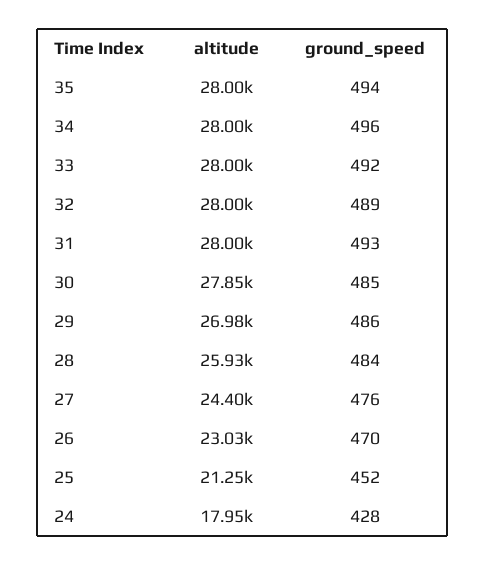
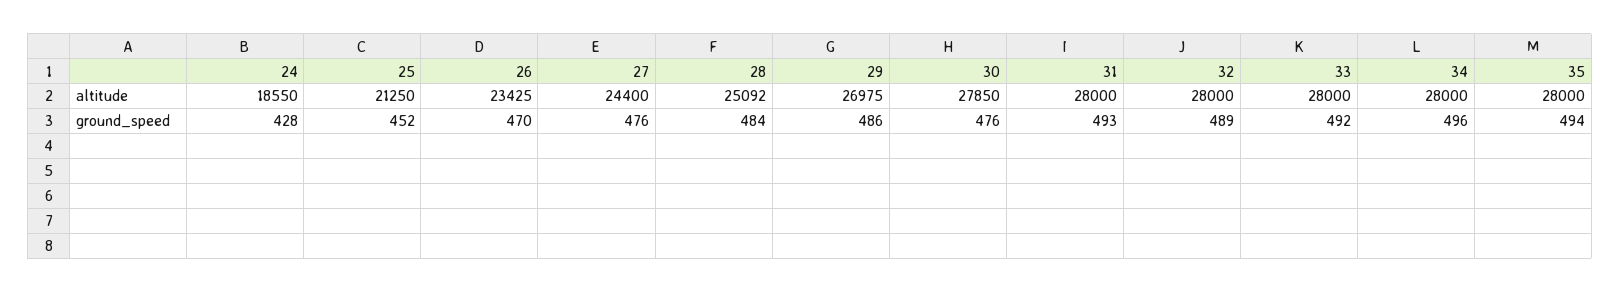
ground_speed, 30: 485 -> 476
altitude, 28: 25930 -> 25092
altitude, 26: 23030 -> 23425
altitude, 24: 17950 -> 18550

